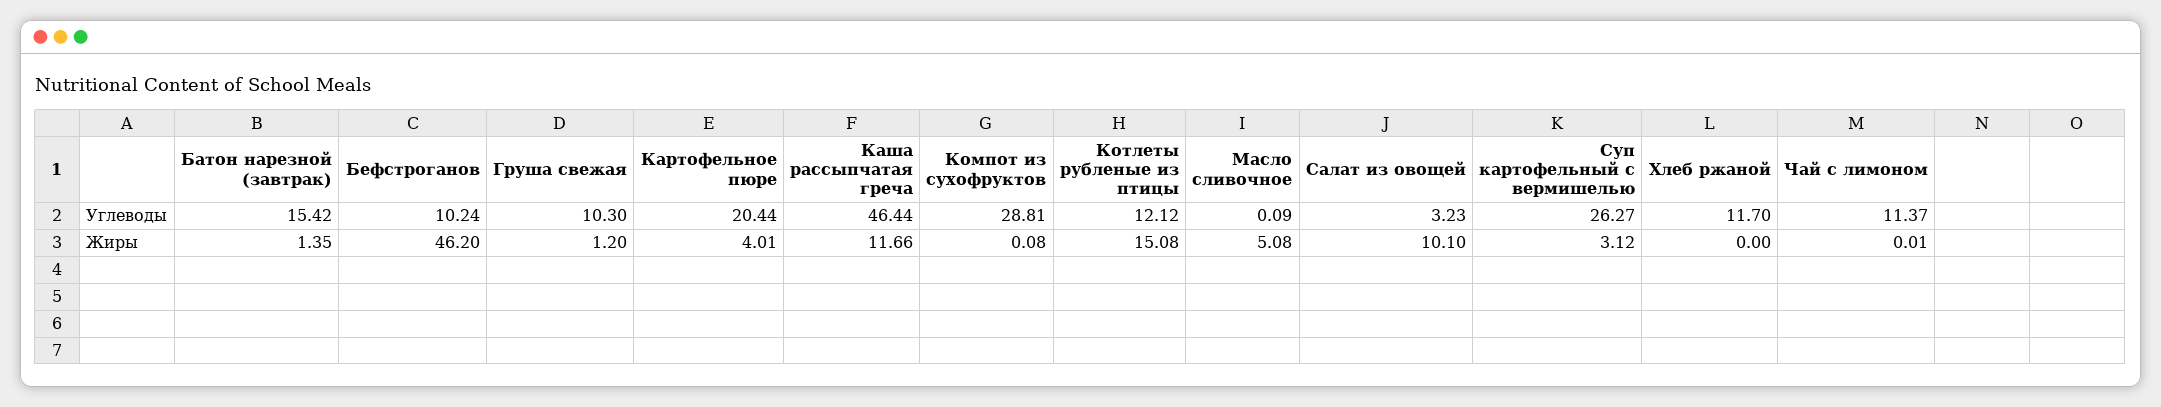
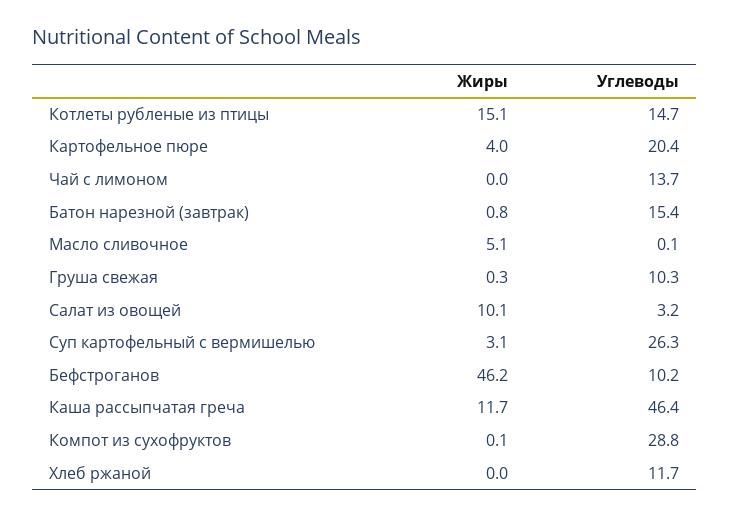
Котлеты рубленые из птицы, Углеводы: 12.12 -> 14.7
Чай с лимоном, Углеводы: 11.37 -> 13.7
Батон нарезной (завтрак), Жиры: 1.35 -> 0.8
Груша свежая, Жиры: 1.2 -> 0.3

